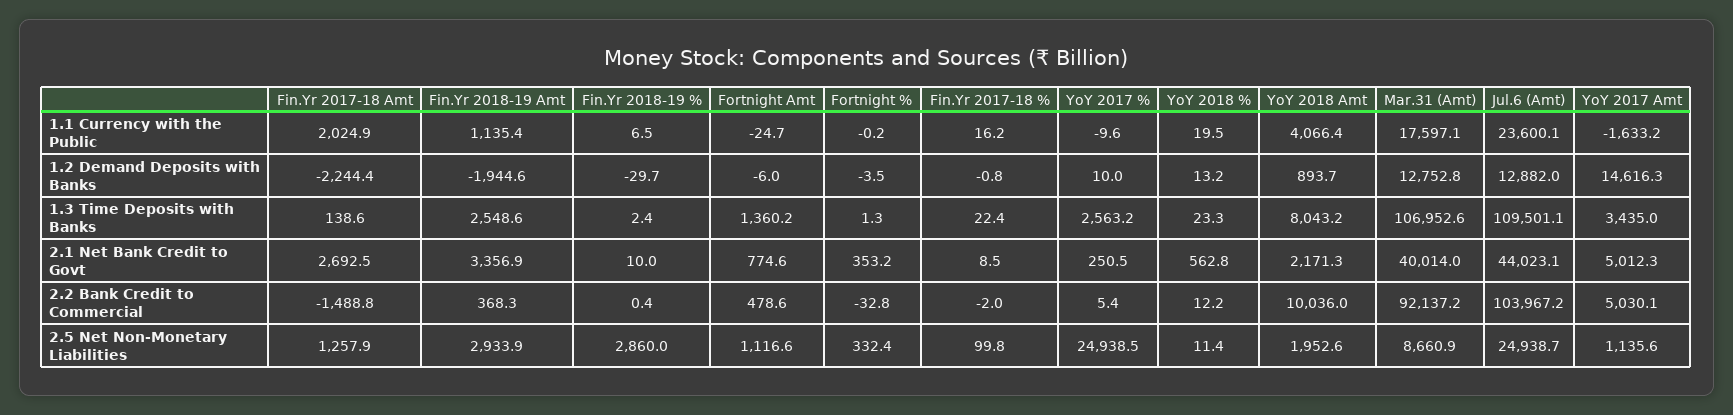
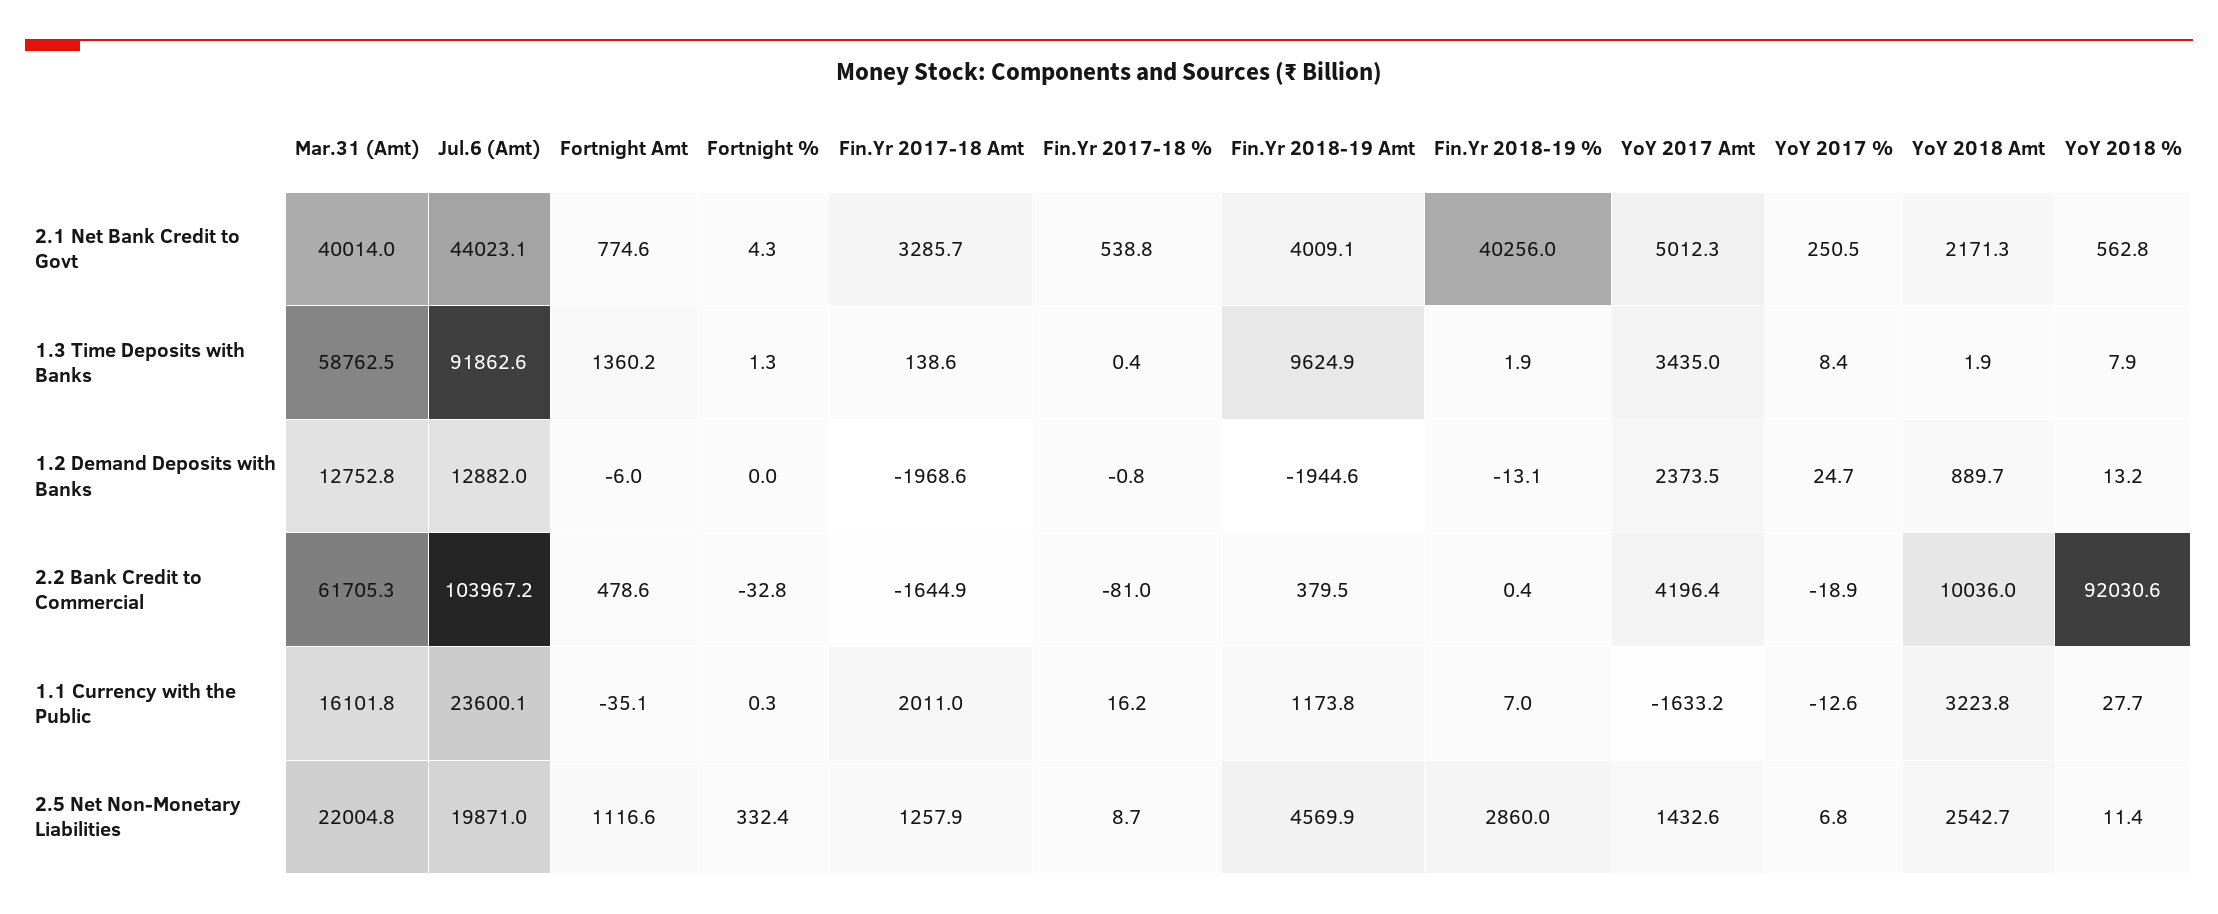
Fin.Yr 2017-18 Amt, 1.1 Currency with the Public: 2024.9 -> 2011
Fin.Yr 2018-19 Amt, 1.1 Currency with the Public: 1135.4 -> 1173.8
Fin.Yr 2018-19 %, 1.1 Currency with the Public: 6.5 -> 7
Fortnight Amt, 1.1 Currency with the Public: -24.7 -> -35.1
Fortnight %, 1.1 Currency with the Public: -0.2 -> 0.3
YoY 2017 %, 1.1 Currency with the Public: -9.6 -> -12.6
YoY 2018 %, 1.1 Currency with the Public: 19.5 -> 27.7
YoY 2018 Amt, 1.1 Currency with the Public: 4066.4 -> 3223.8
Mar.31 (Amt), 1.1 Currency with the Public: 17597.1 -> 16101.8
Fin.Yr 2017-18 Amt, 1.2 Demand Deposits with Banks: -2244.4 -> -1968.6
Fin.Yr 2018-19 %, 1.2 Demand Deposits with Banks: -29.7 -> -13.1
Fortnight %, 1.2 Demand Deposits with Banks: -3.5 -> 0
YoY 2017 %, 1.2 Demand Deposits with Banks: 10 -> 24.7
YoY 2018 Amt, 1.2 Demand Deposits with Banks: 893.7 -> 889.7
YoY 2017 Amt, 1.2 Demand Deposits with Banks: 14616.3 -> 2373.5
Fin.Yr 2018-19 Amt, 1.3 Time Deposits with Banks: 2548.6 -> 9624.9
Fin.Yr 2018-19 %, 1.3 Time Deposits with Banks: 2.4 -> 1.9
Fin.Yr 2017-18 %, 1.3 Time Deposits with Banks: 22.4 -> 0.4
YoY 2017 %, 1.3 Time Deposits with Banks: 2563.2 -> 8.4
YoY 2018 %, 1.3 Time Deposits with Banks: 23.3 -> 7.9
YoY 2018 Amt, 1.3 Time Deposits with Banks: 8043.2 -> 1.9
Mar.31 (Amt), 1.3 Time Deposits with Banks: 106952.6 -> 58762.5
Jul.6 (Amt), 1.3 Time Deposits with Banks: 109501.1 -> 91862.6
Fin.Yr 2017-18 Amt, 2.1 Net Bank Credit to Govt: 2692.5 -> 3285.7
Fin.Yr 2018-19 Amt, 2.1 Net Bank Credit to Govt: 3356.9 -> 4009.1
Fin.Yr 2018-19 %, 2.1 Net Bank Credit to Govt: 10 -> 40256
Fortnight %, 2.1 Net Bank Credit to Govt: 353.2 -> 4.3
Fin.Yr 2017-18 %, 2.1 Net Bank Credit to Govt: 8.5 -> 538.8
Fin.Yr 2017-18 Amt, 2.2 Bank Credit to Commercial: -1488.8 -> -1644.9
Fin.Yr 2018-19 Amt, 2.2 Bank Credit to Commercial: 368.3 -> 379.5
Fin.Yr 2017-18 %, 2.2 Bank Credit to Commercial: -2 -> -81
YoY 2017 %, 2.2 Bank Credit to Commercial: 5.4 -> -18.9
YoY 2018 %, 2.2 Bank Credit to Commercial: 12.2 -> 92030.6
Mar.31 (Amt), 2.2 Bank Credit to Commercial: 92137.2 -> 61705.3
YoY 2017 Amt, 2.2 Bank Credit to Commercial: 5030.1 -> 4196.4
Fin.Yr 2018-19 Amt, 2.5 Net Non-Monetary Liabilities: 2933.9 -> 4569.9
Fin.Yr 2017-18 %, 2.5 Net Non-Monetary Liabilities: 99.8 -> 8.7
YoY 2017 %, 2.5 Net Non-Monetary Liabilities: 24938.5 -> 6.8
YoY 2018 Amt, 2.5 Net Non-Monetary Liabilities: 1952.6 -> 2542.7
Mar.31 (Amt), 2.5 Net Non-Monetary Liabilities: 8660.9 -> 22004.8
Jul.6 (Amt), 2.5 Net Non-Monetary Liabilities: 24938.7 -> 19871
YoY 2017 Amt, 2.5 Net Non-Monetary Liabilities: 1135.6 -> 1432.6

